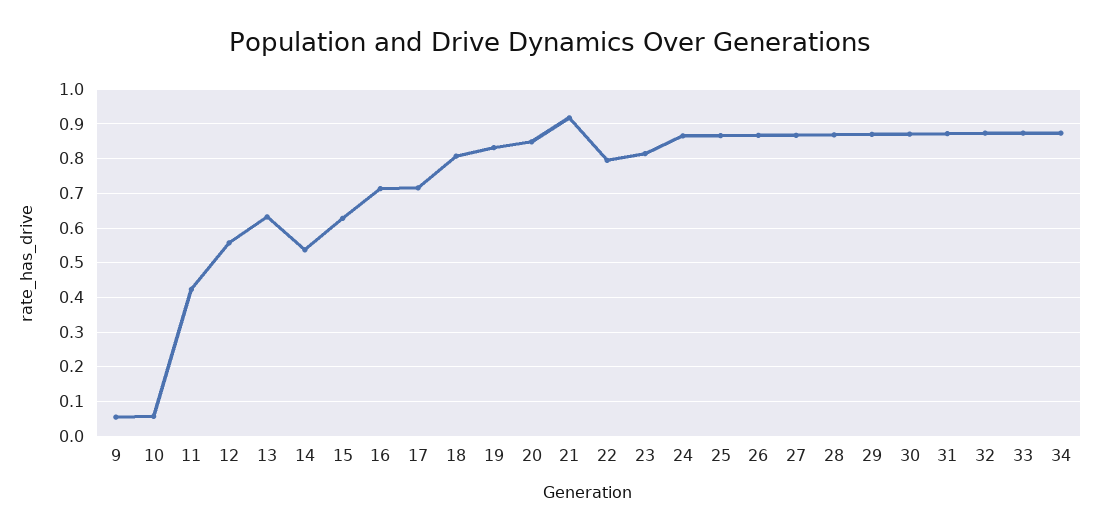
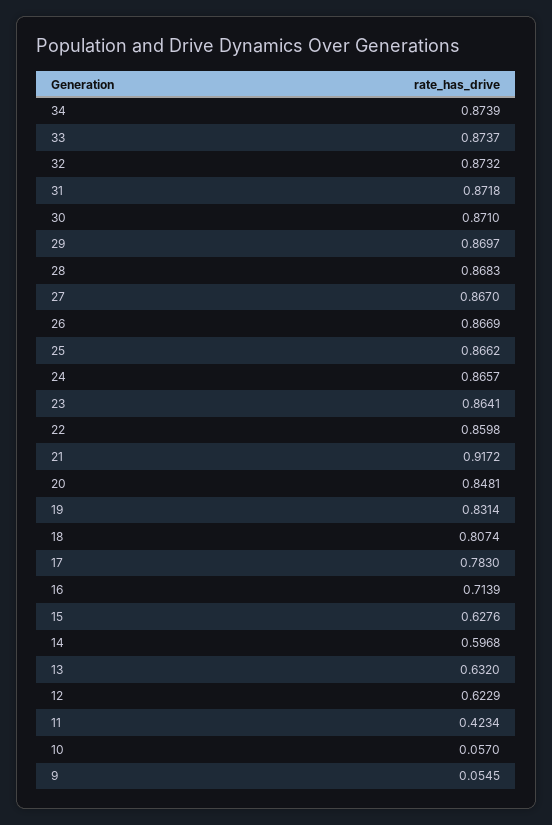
12: 0.56 -> 0.6229
14: 0.54 -> 0.5968
17: 0.72 -> 0.783
22: 0.8 -> 0.8598
23: 0.82 -> 0.8641

